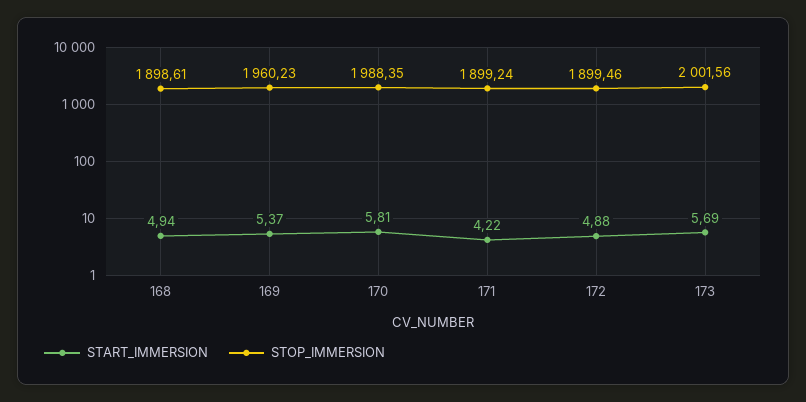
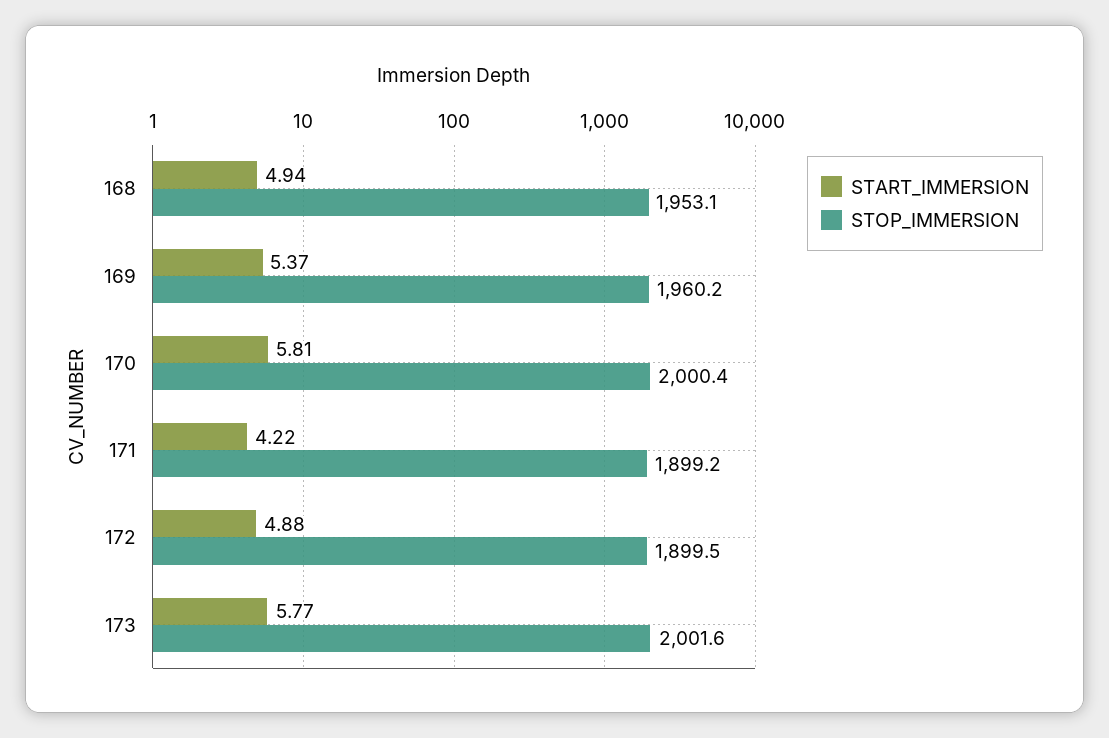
STOP_IMMERSION, 168: 1898.61 -> 1953.1
STOP_IMMERSION, 170: 1988.35 -> 2000.4
START_IMMERSION, 173: 5.69 -> 5.77

